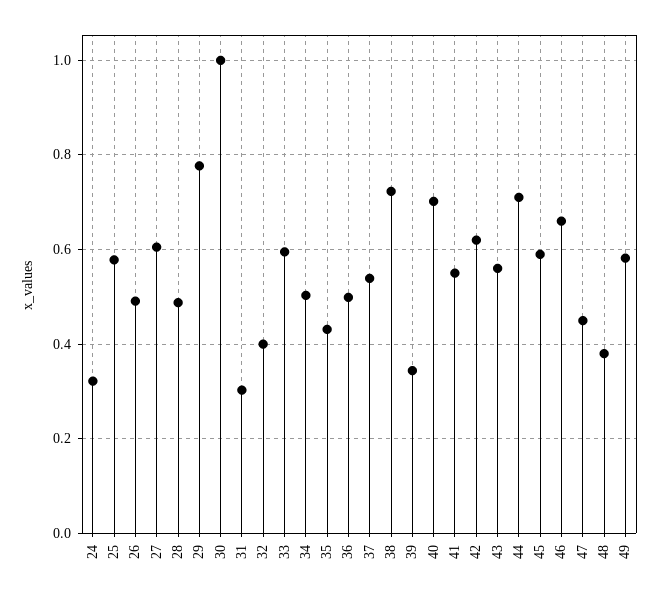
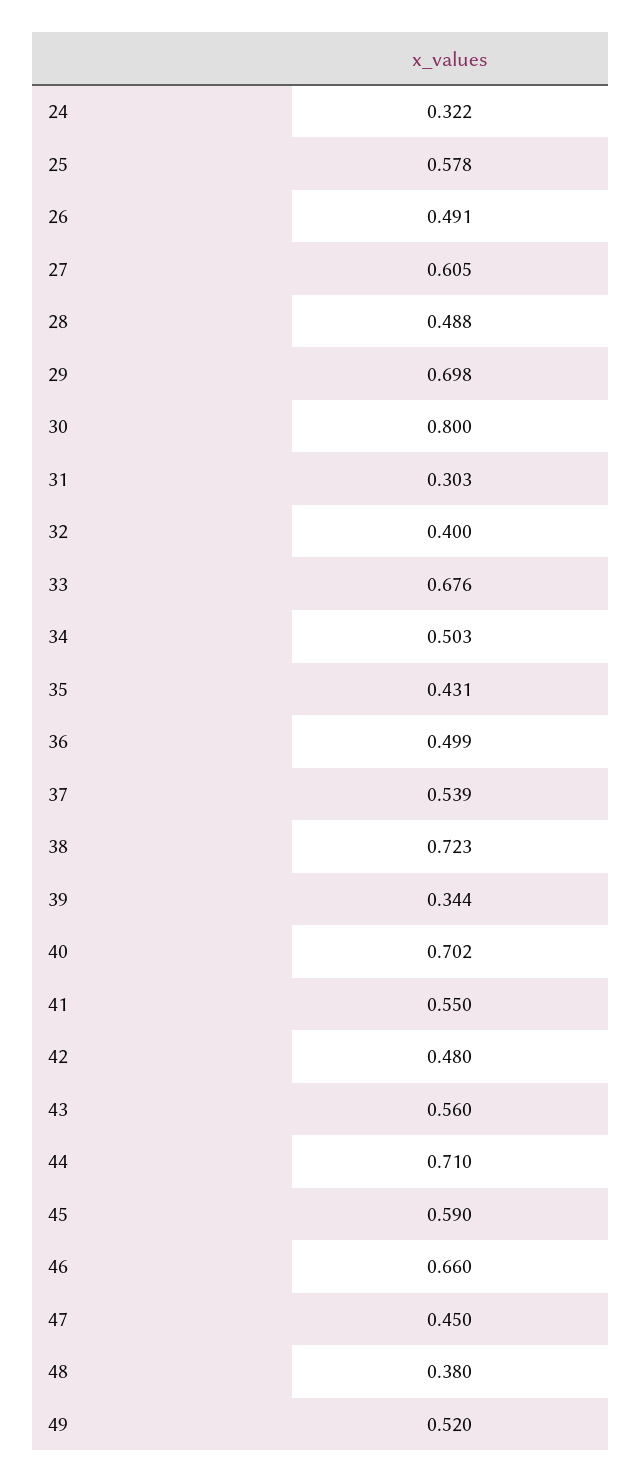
29: 0.78 -> 0.698
30: 1 -> 0.8
33: 0.6 -> 0.676
42: 0.62 -> 0.48
49: 0.58 -> 0.52

